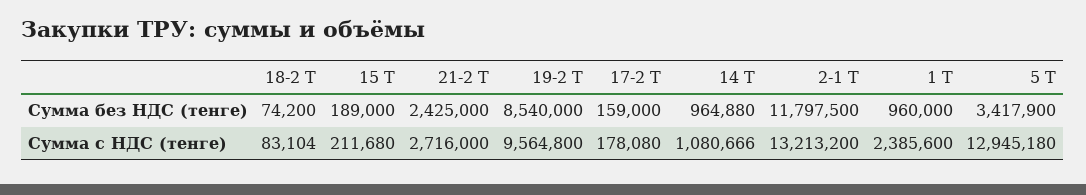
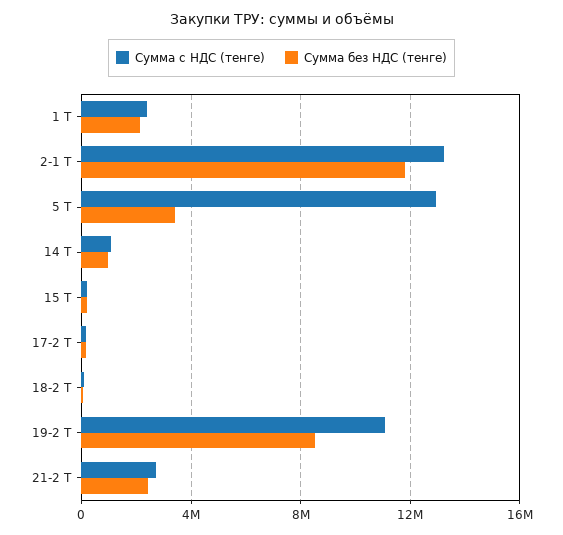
Сумма без НДС (тенге), 1 Т: 960000 -> 2000000
Сумма с НДС (тенге), 19-2 Т: 9564800 -> 11000000

